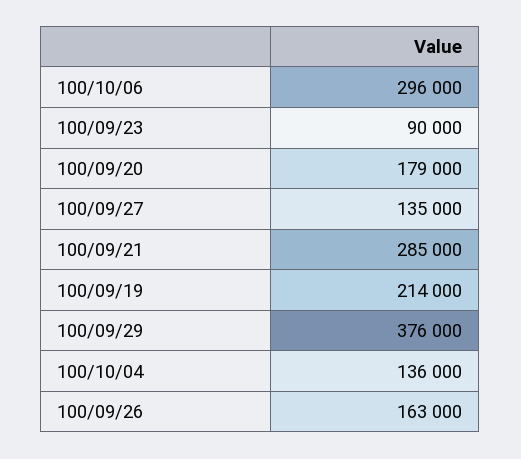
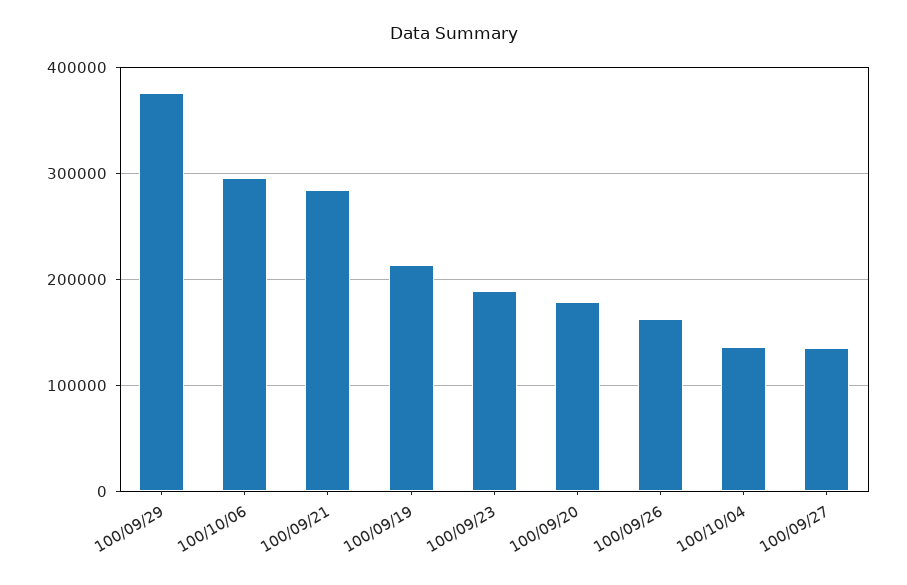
100/09/23: 90000 -> 190000

